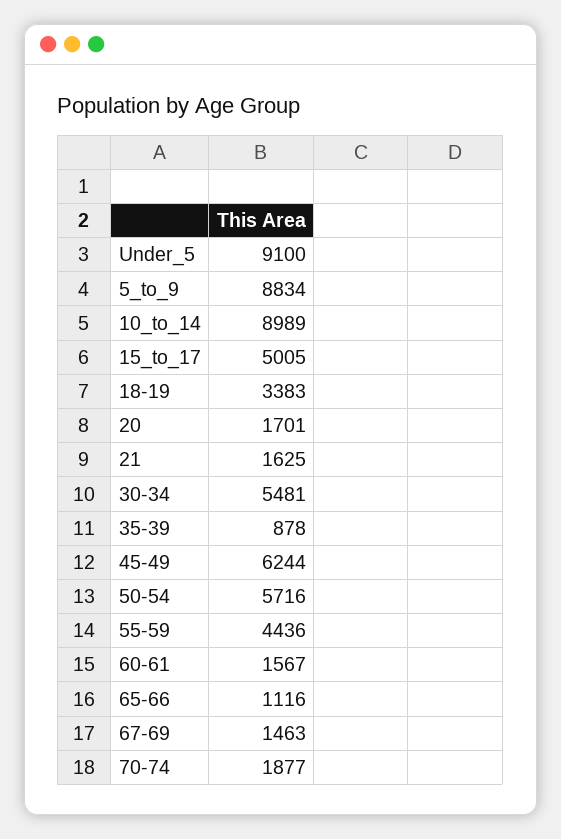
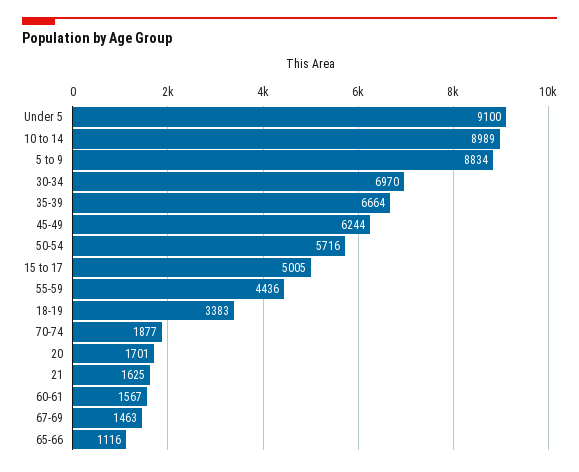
30-34: 5481 -> 6970
35-39: 878 -> 6664

